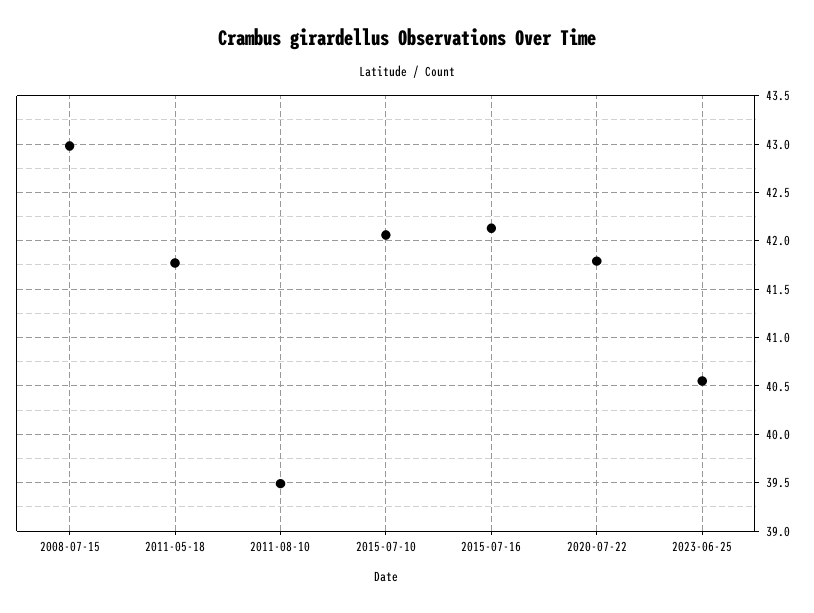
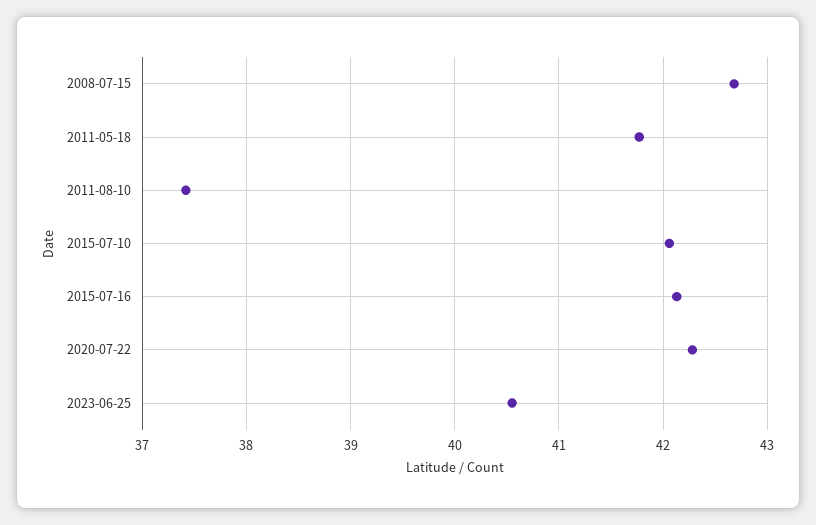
2008-07-15: 43 -> 42.7
2011-08-10: 39.5 -> 37.4
2020-07-22: 41.8 -> 42.3

